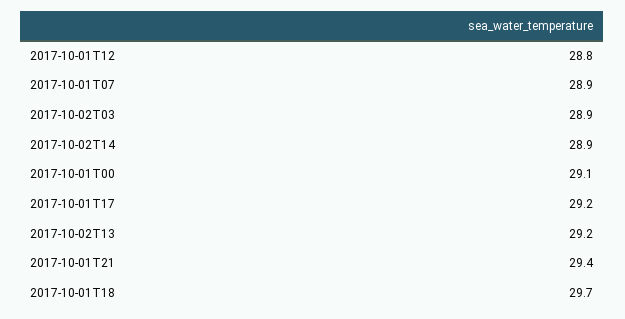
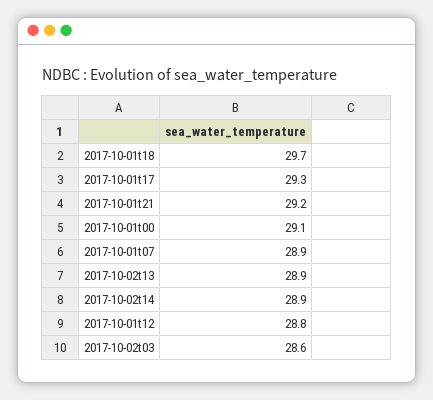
2017-10-02T03: 28.9 -> 28.6
2017-10-01T17: 29.2 -> 29.3
2017-10-02T13: 29.2 -> 28.9
2017-10-01T21: 29.4 -> 29.2

